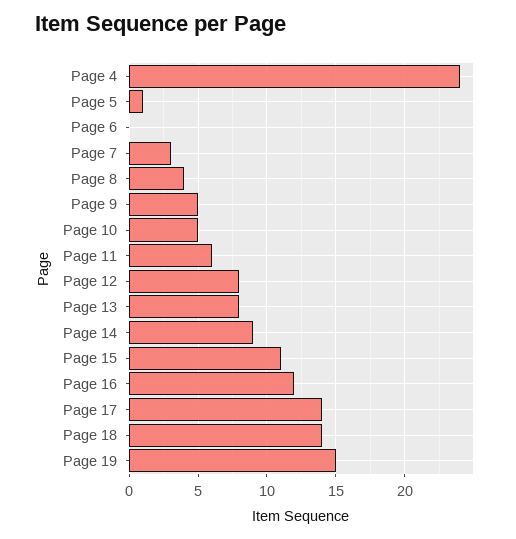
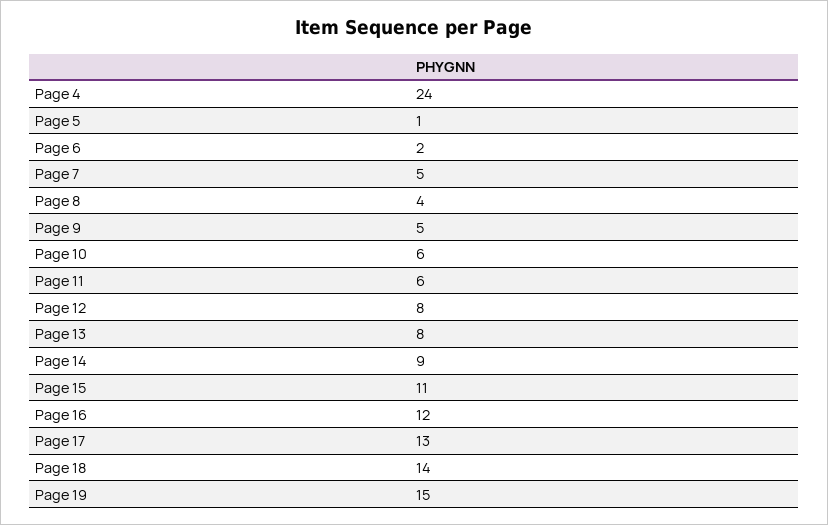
Page 6: 0 -> 2
Page 7: 3 -> 5
Page 10: 5 -> 6
Page 17: 14 -> 13

